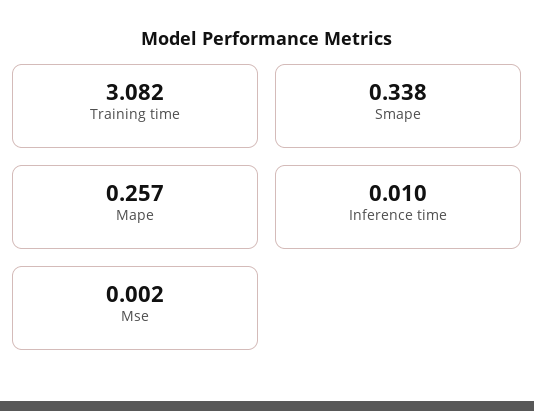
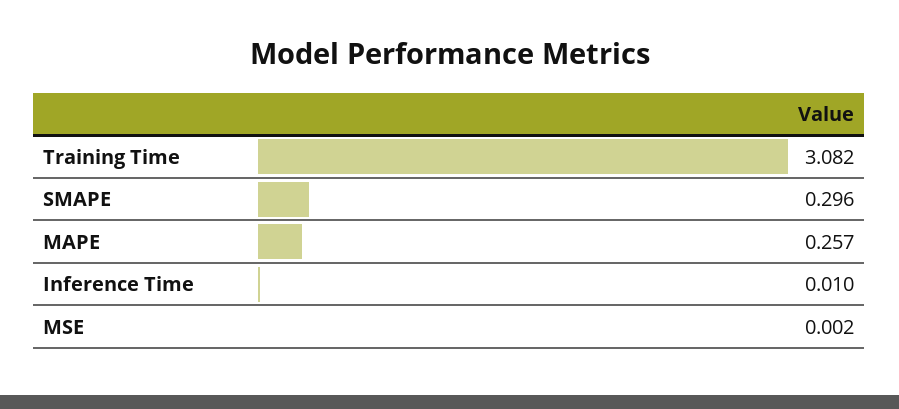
Smape: 0.338 -> 0.296

